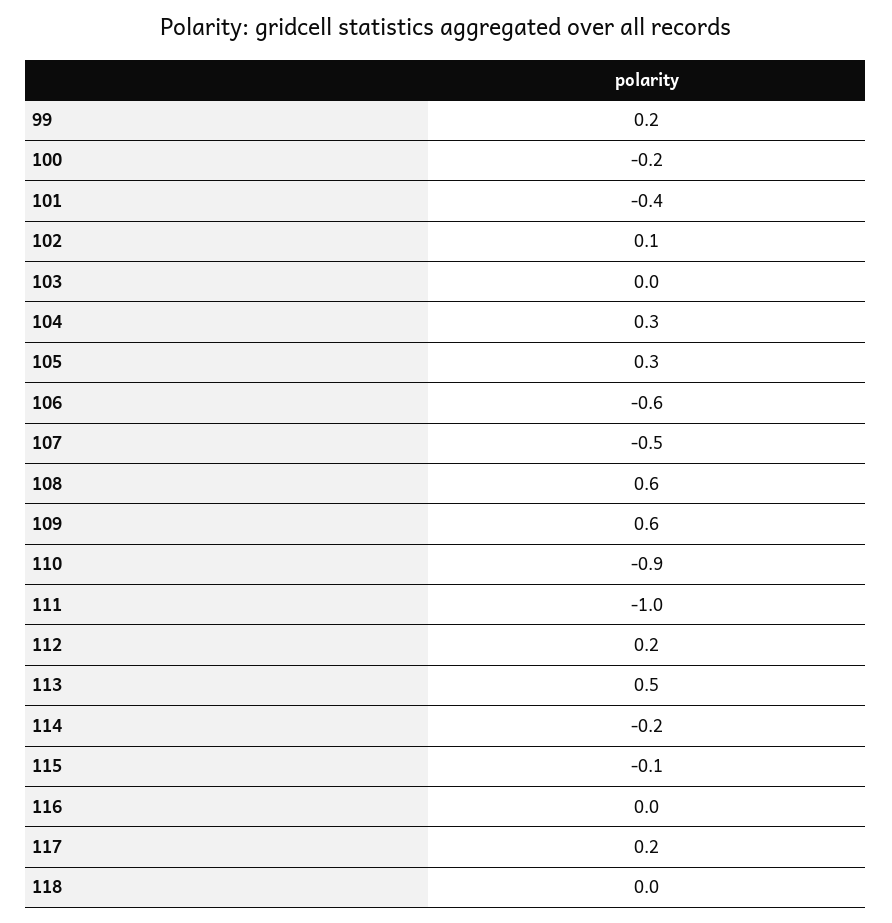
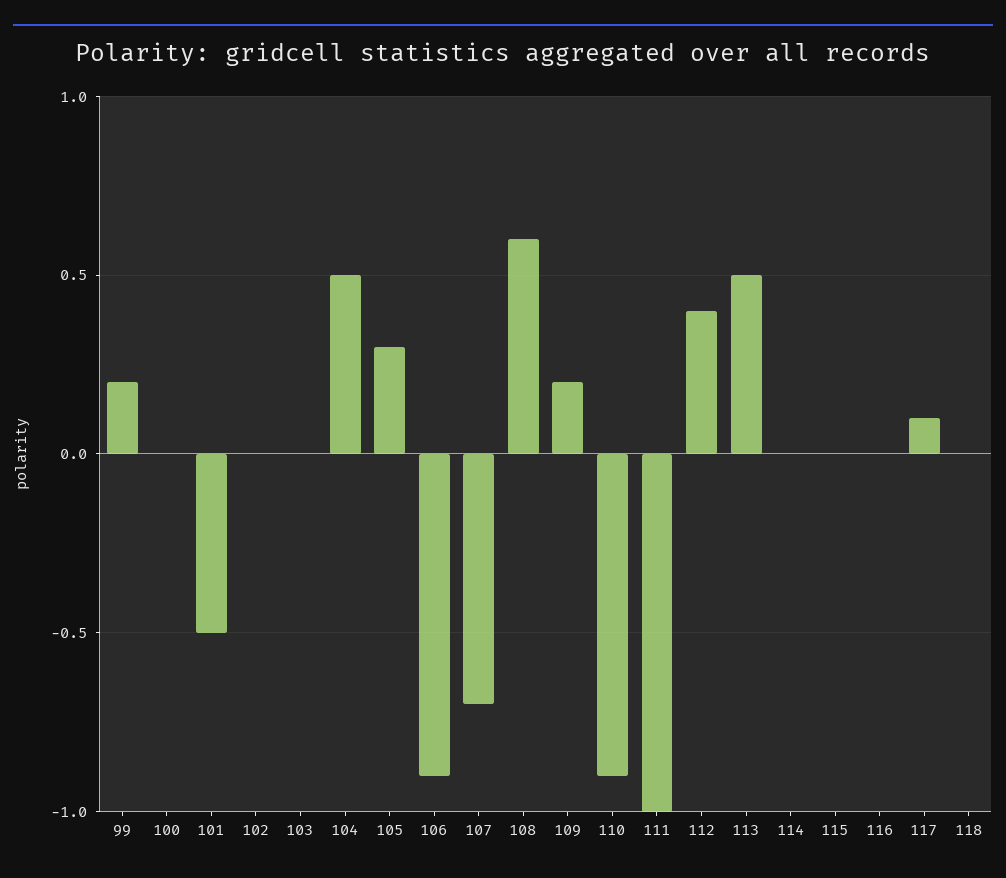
100: -0.2 -> 0
101: -0.4 -> -0.5
102: 0.1 -> 0
104: 0.3 -> 0.5
106: -0.6 -> -0.9
107: -0.5 -> -0.7
109: 0.6 -> 0.2
112: 0.2 -> 0.4
114: -0.2 -> 0
115: -0.1 -> 0
117: 0.2 -> 0.1

